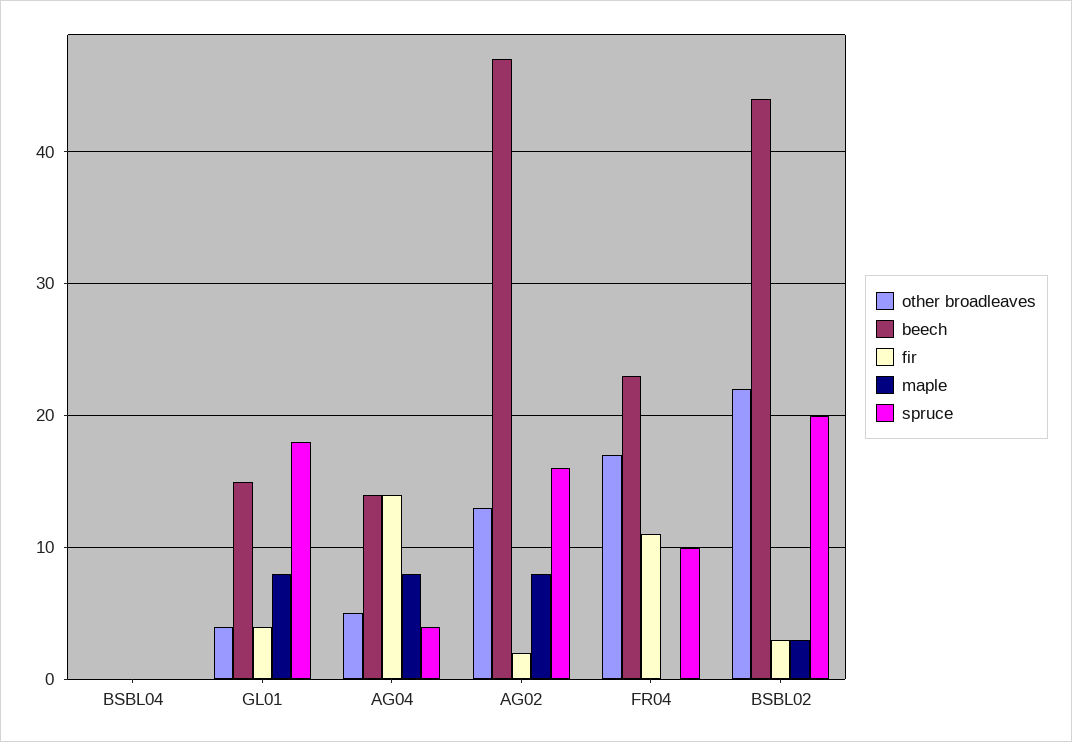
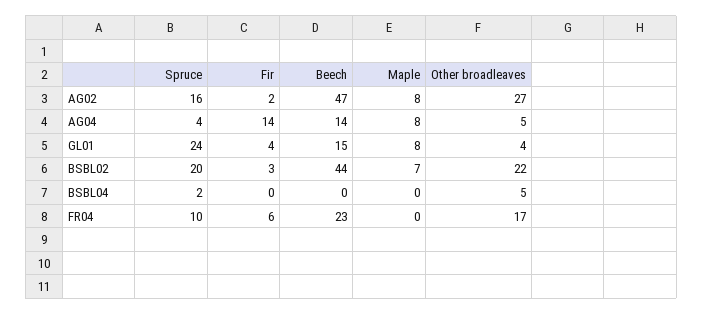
other broadleaves, BSBL04: 0 -> 5
spruce, BSBL04: 0 -> 2
spruce, GL01: 18 -> 24
other broadleaves, AG02: 13 -> 27
fir, FR04: 11 -> 6
maple, BSBL02: 3 -> 7

